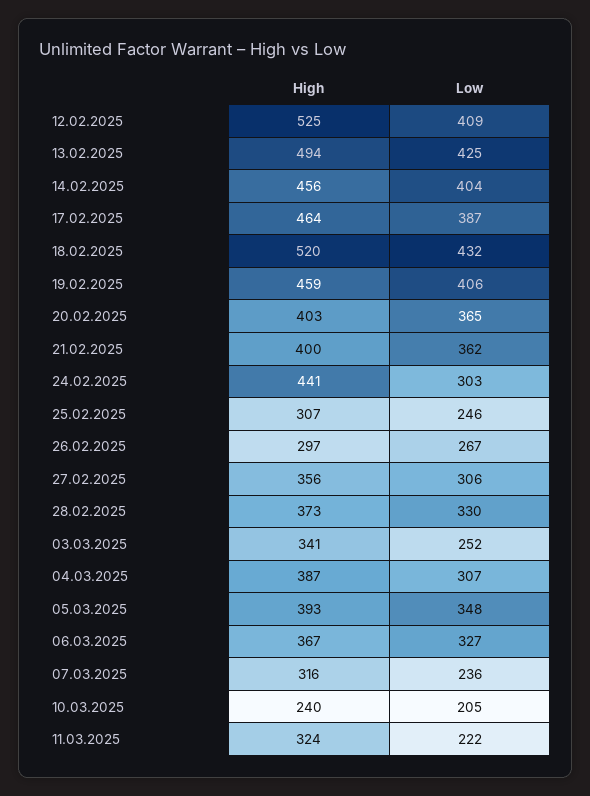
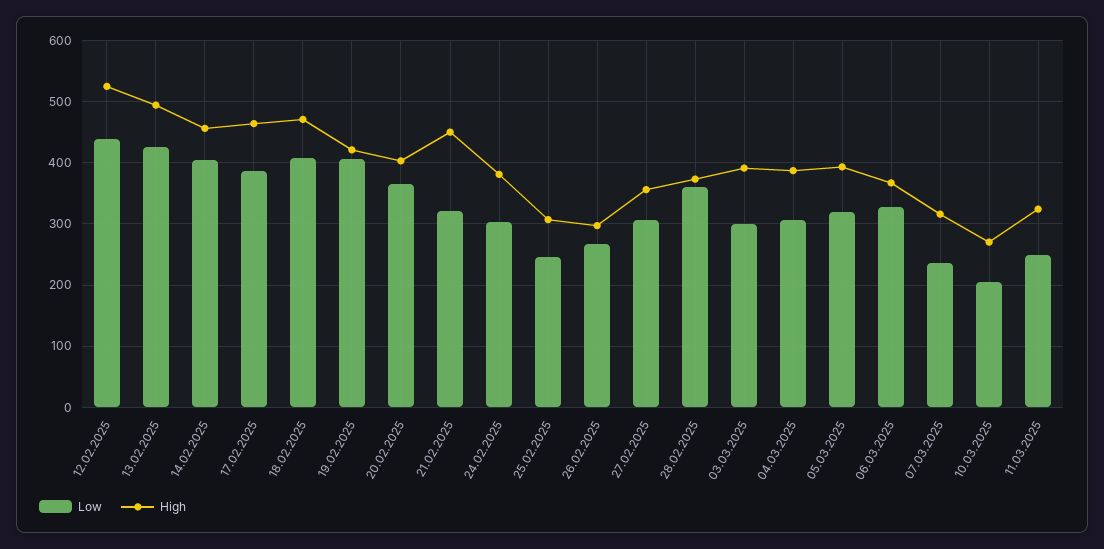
Low, 12.02.2025: 409 -> 440
High, 18.02.2025: 520 -> 470
Low, 18.02.2025: 432 -> 410
High, 19.02.2025: 459 -> 420
High, 21.02.2025: 400 -> 450
Low, 21.02.2025: 362 -> 320
High, 24.02.2025: 441 -> 380
Low, 28.02.2025: 330 -> 360
High, 03.03.2025: 341 -> 390
Low, 03.03.2025: 252 -> 300
Low, 05.03.2025: 348 -> 320
High, 10.03.2025: 240 -> 270
Low, 11.03.2025: 222 -> 250

